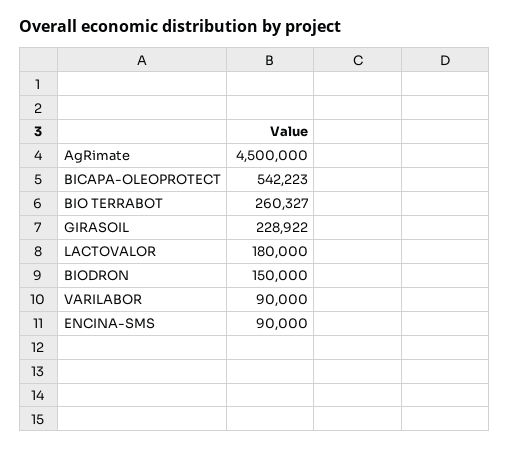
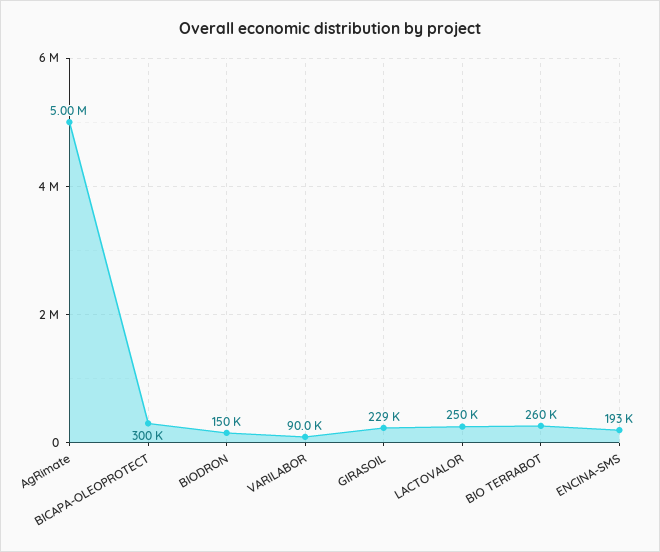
AgRimate: 4500000 -> 5000000
BICAPA-OLEOPROTECT: 542223 -> 300000
LACTOVALOR: 180000 -> 250000
ENCINA-SMS: 90000 -> 193000

